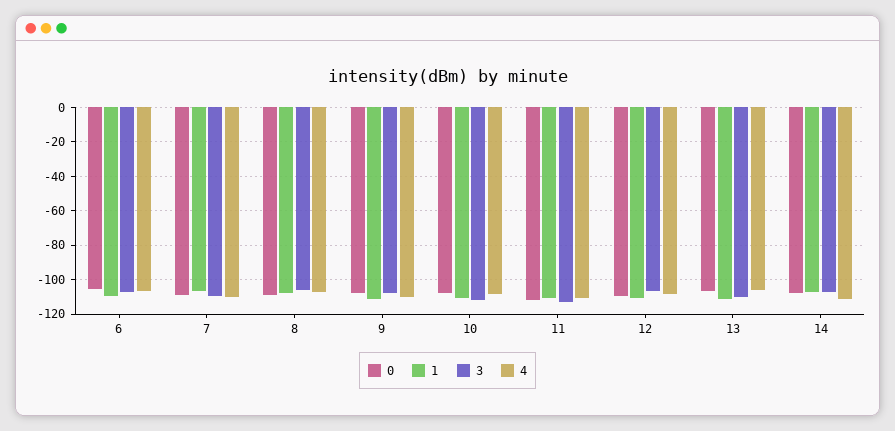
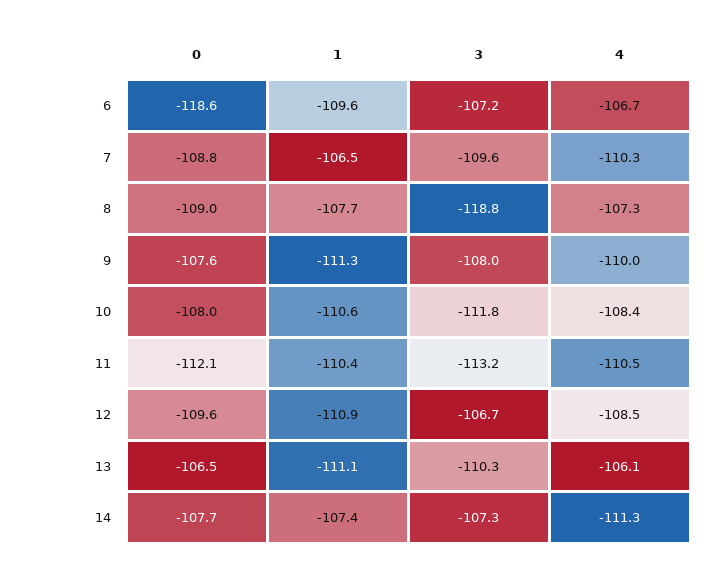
0, 6: -105 -> -118.6
3, 8: -105 -> -118.8

